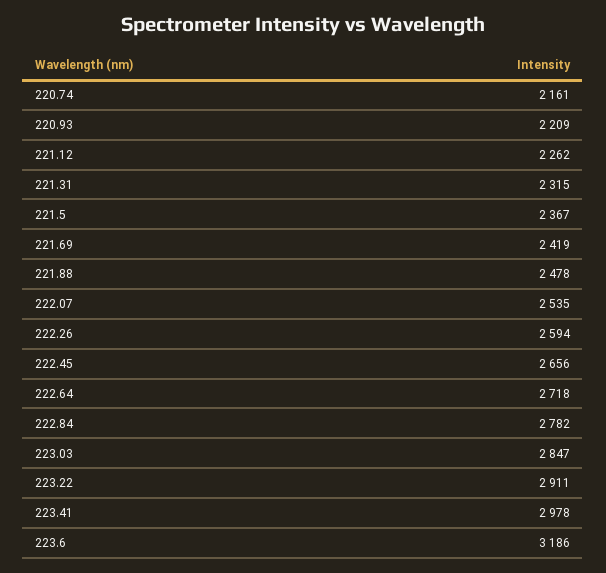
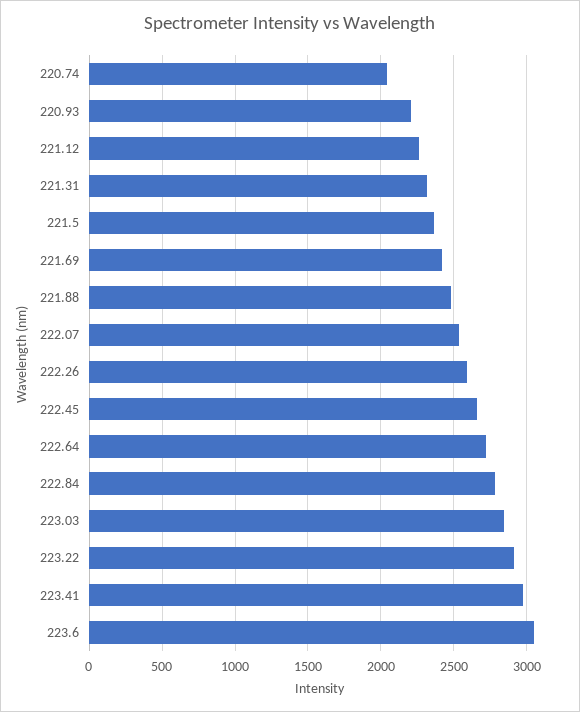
220.74: 2161 -> 2050
223.6: 3186 -> 3050

